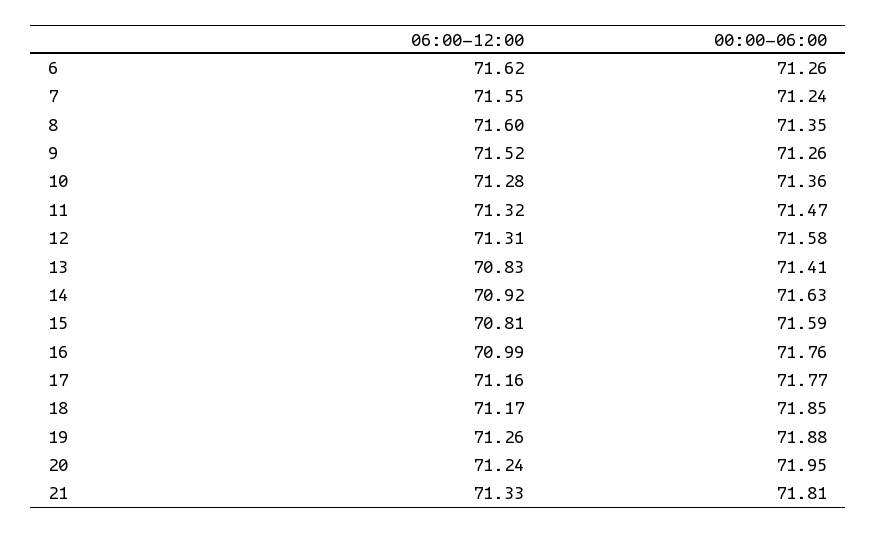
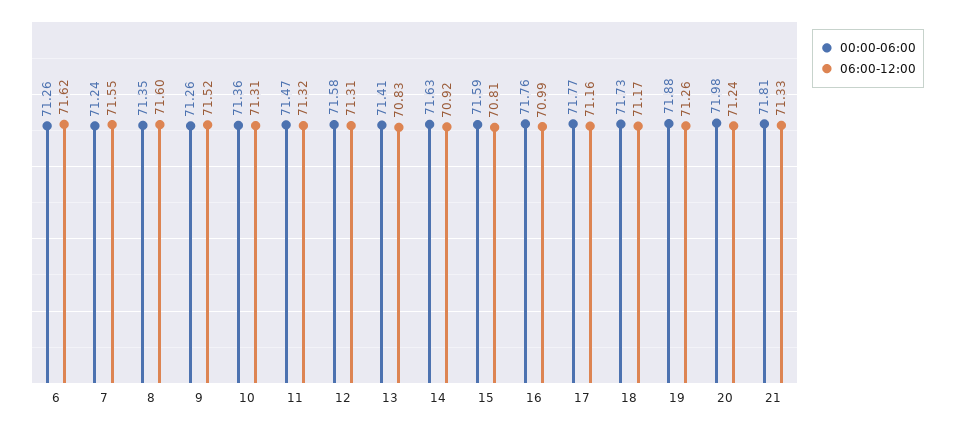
06:00-12:00, 10: 71.28 -> 71.31
00:00-06:00, 18: 71.85 -> 71.73
00:00-06:00, 20: 71.95 -> 71.98

